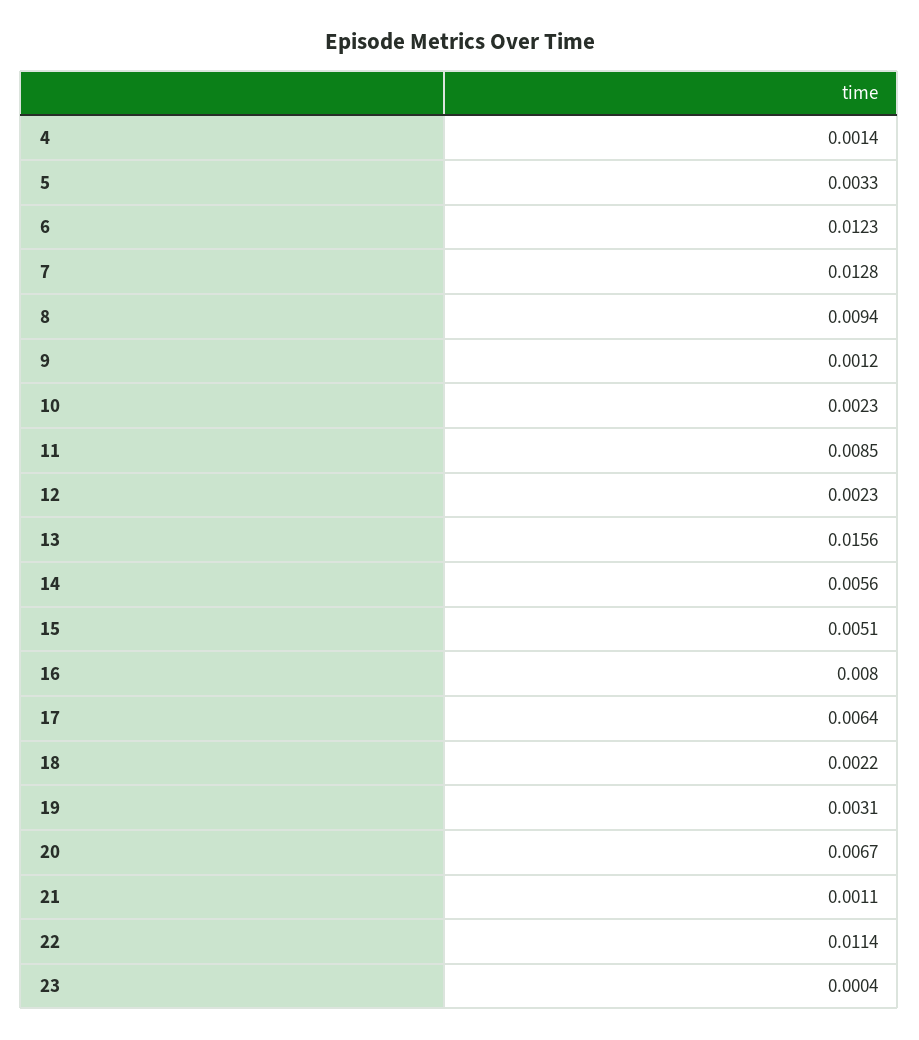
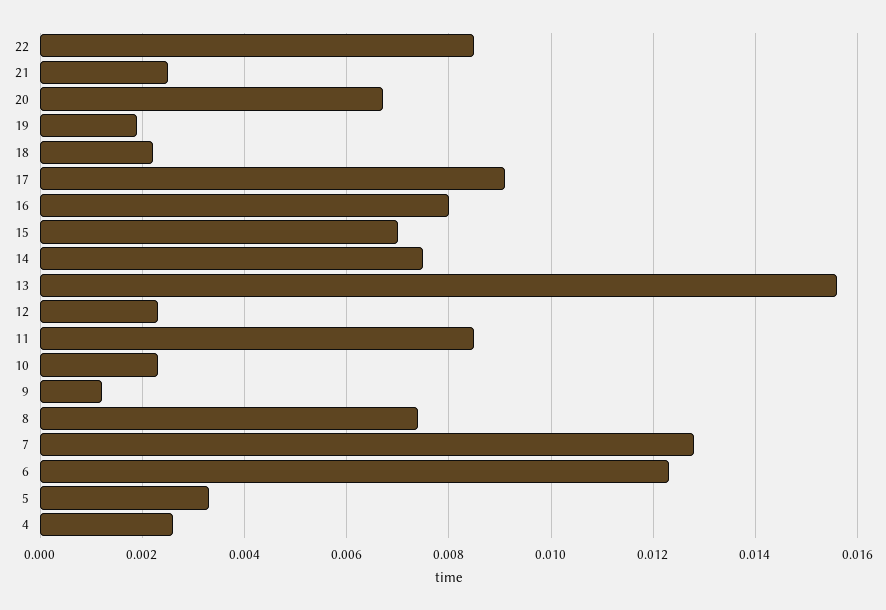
4: 0.0014 -> 0.0025
8: 0.0094 -> 0.0075
14: 0.0056 -> 0.0075
15: 0.0051 -> 0.007
17: 0.0064 -> 0.009
19: 0.0031 -> 0.002
21: 0.0011 -> 0.0025
22: 0.0114 -> 0.0085
23: 0.0004 -> none

